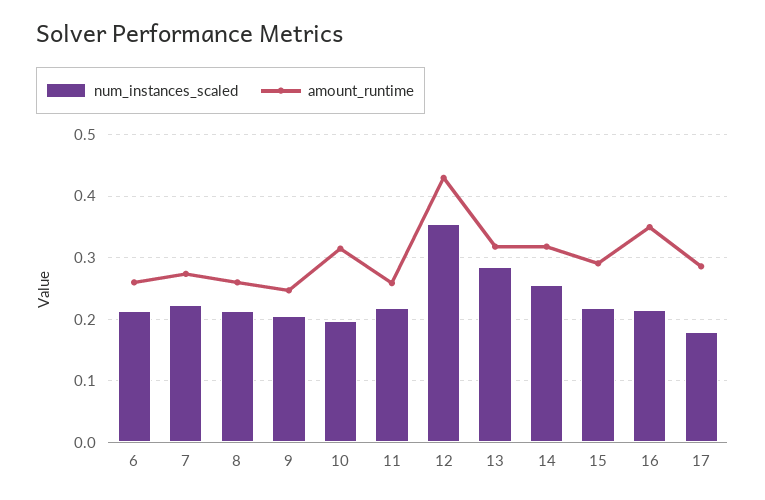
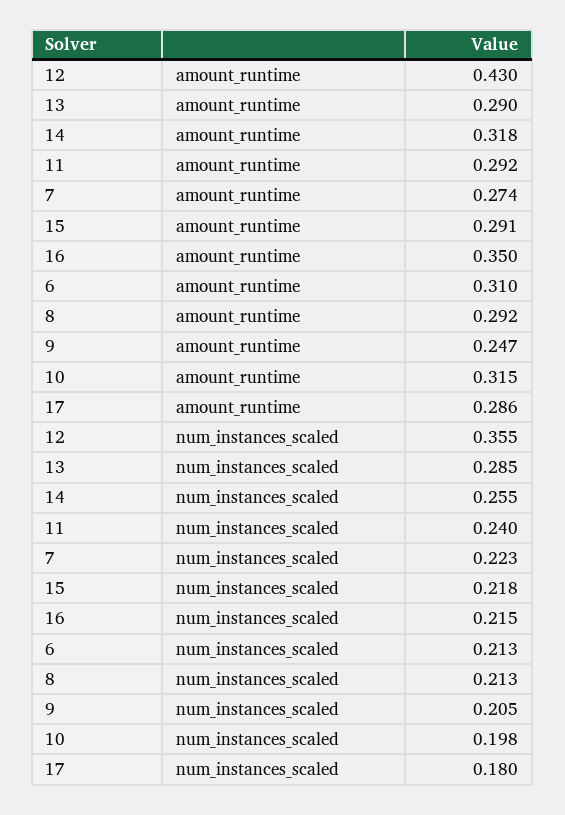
amount_runtime, 6: 0.26 -> 0.31
amount_runtime, 8: 0.26 -> 0.292
num_instances_scaled, 11: 0.22 -> 0.24
amount_runtime, 11: 0.26 -> 0.292
amount_runtime, 13: 0.32 -> 0.29

